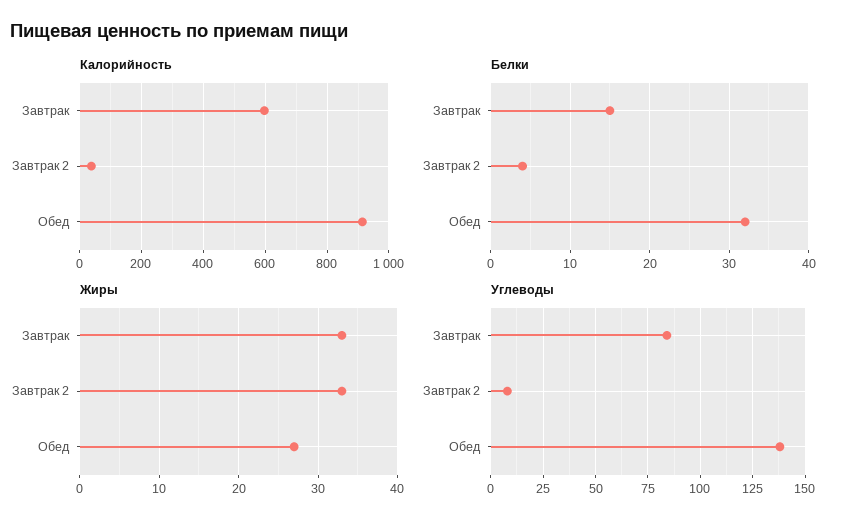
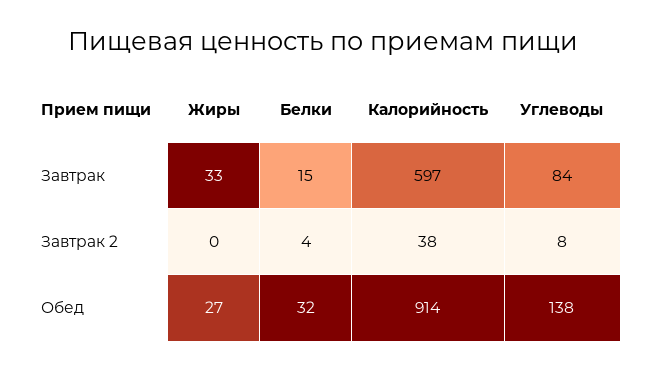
Жиры, Завтрак 2: 33 -> 0

